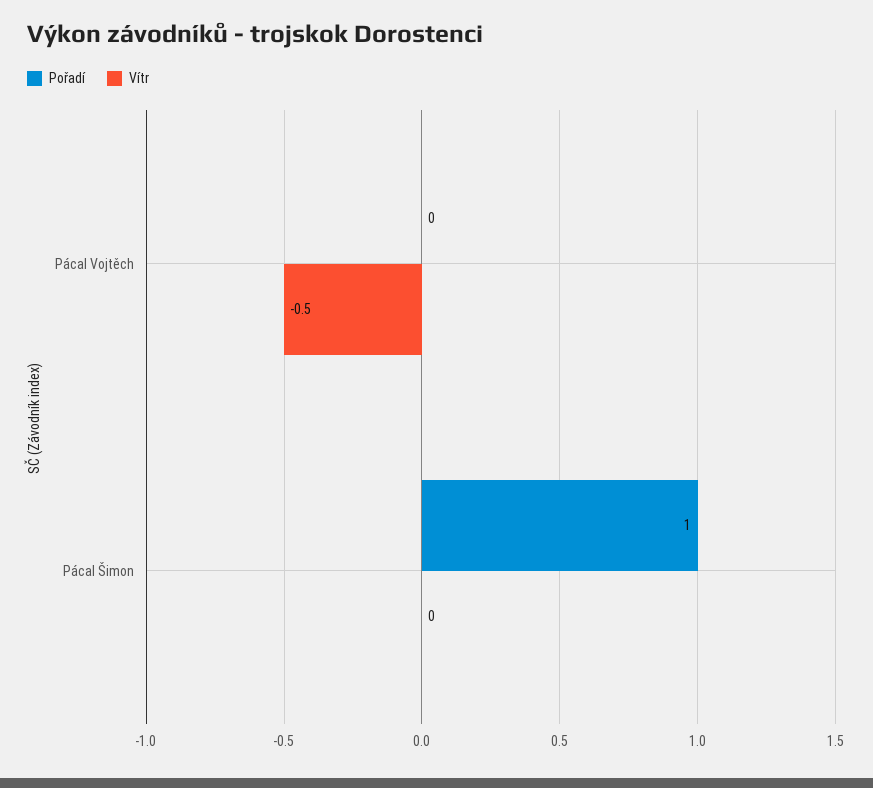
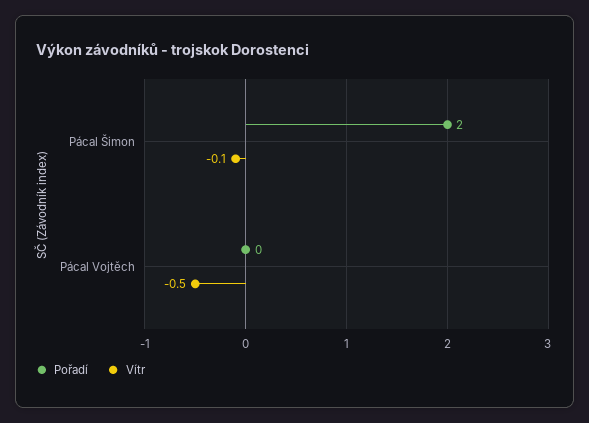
Pořadí, Pácal Šimon: 1 -> 2
Vítr, Pácal Šimon: 0 -> -0.1

